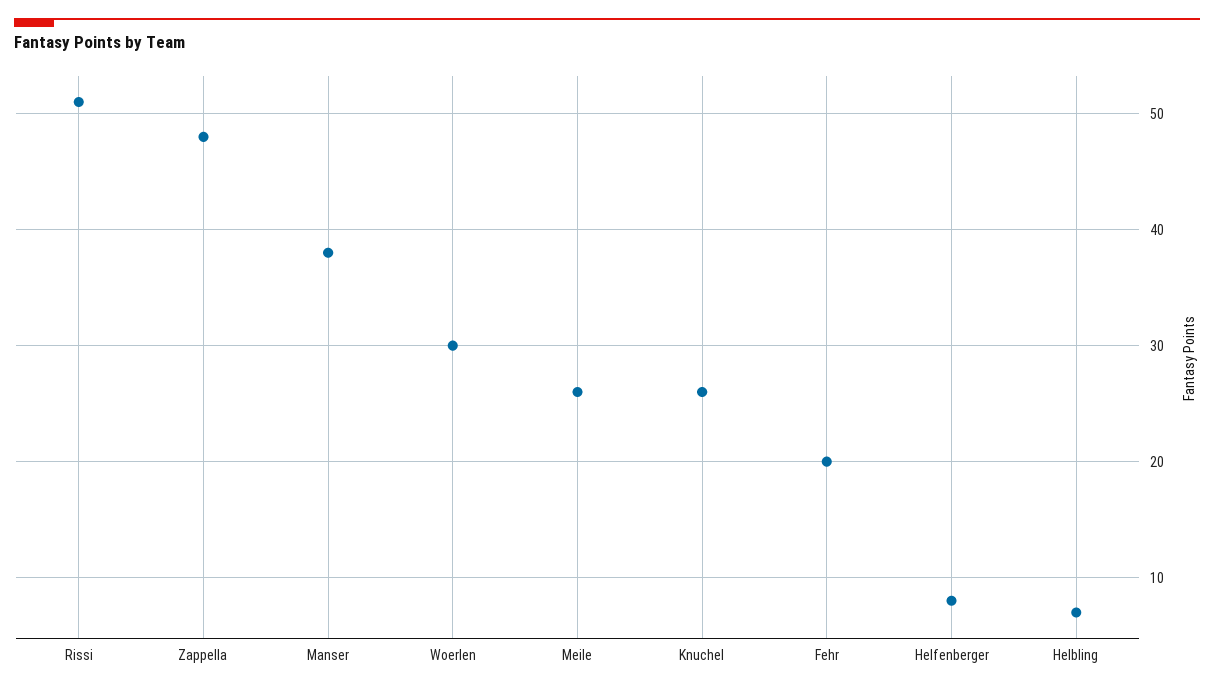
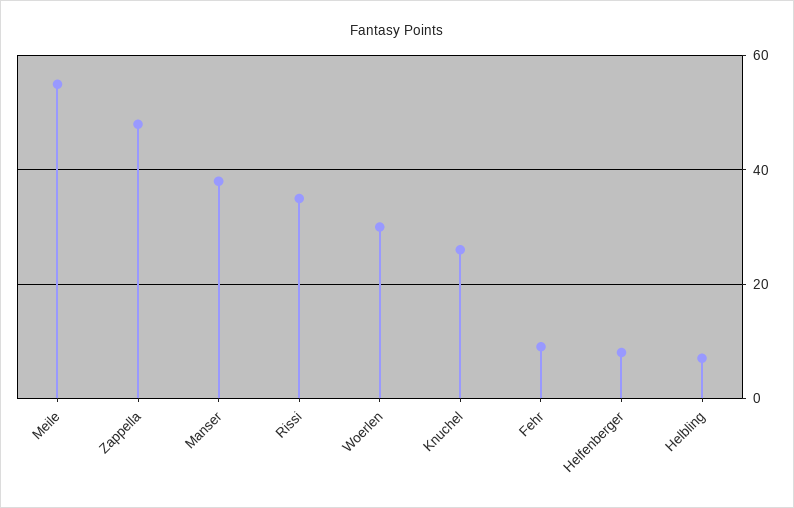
Rissi: 51 -> 35
Meile: 26 -> 55
Fehr: 20 -> 10

